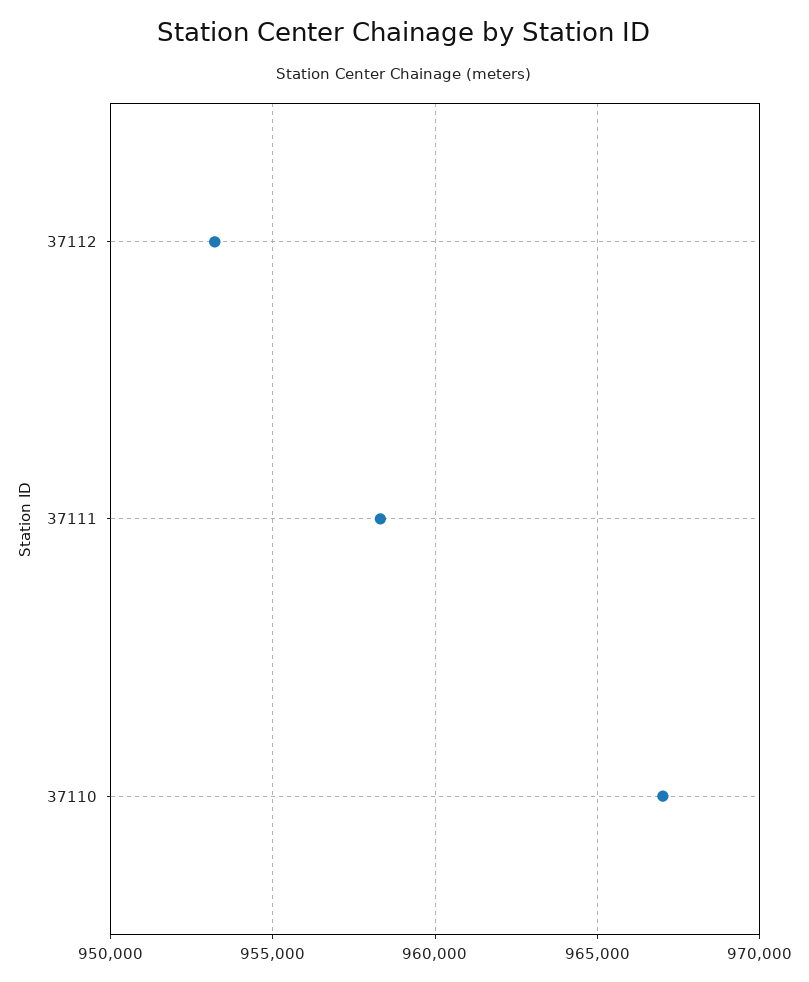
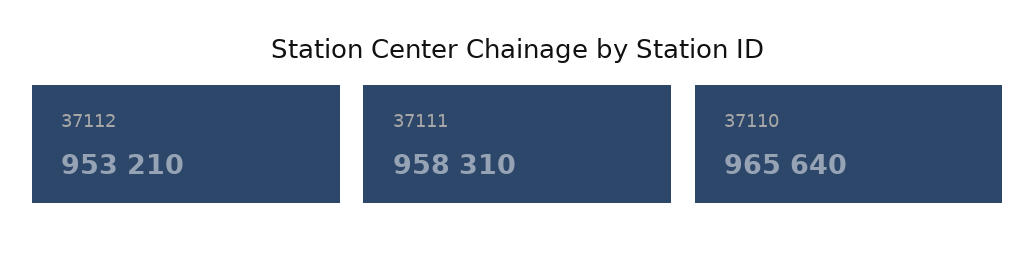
37110: 967000 -> 965640

